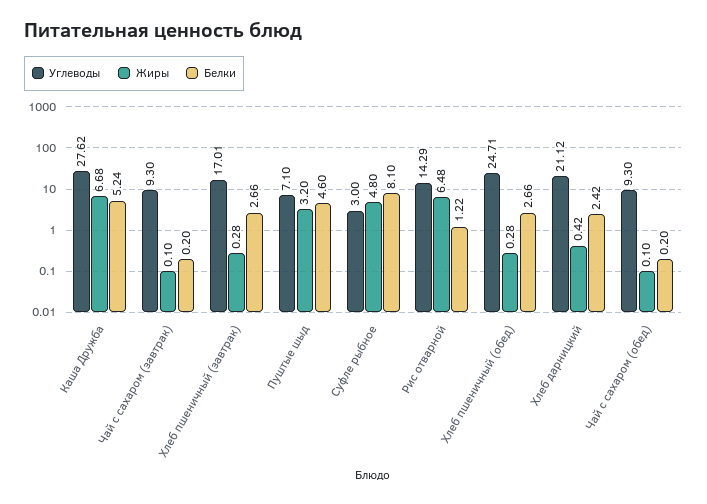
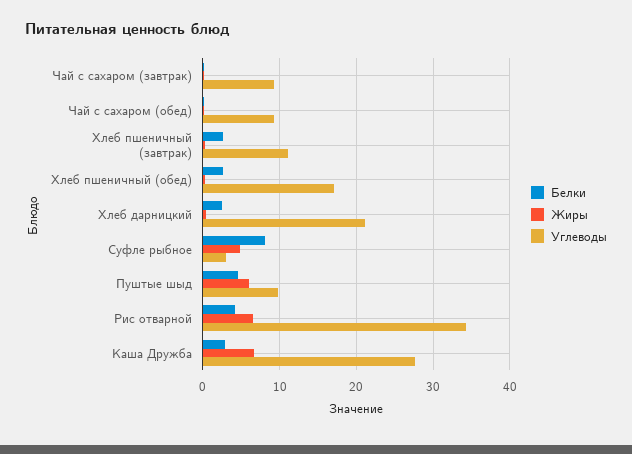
Белки, Каша Дружба: 5.24 -> 3
Углеводы, Хлеб пшеничный (завтрак): 17.01 -> 11
Углеводы, Пуштые шыд: 7.1 -> 10
Жиры, Пуштые шыд: 3.2 -> 6
Углеводы, Рис отварной: 14.29 -> 34
Белки, Рис отварной: 1.22 -> 4
Углеводы, Хлеб пшеничный (обед): 24.71 -> 17

